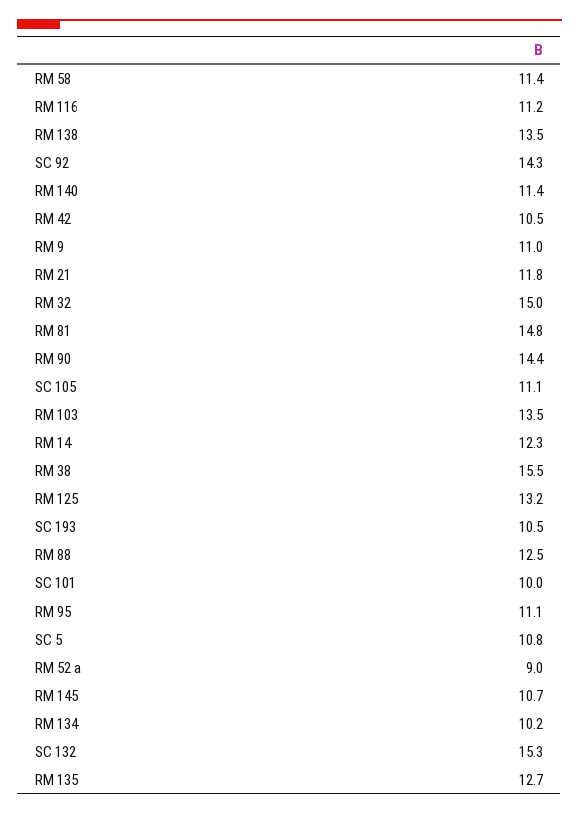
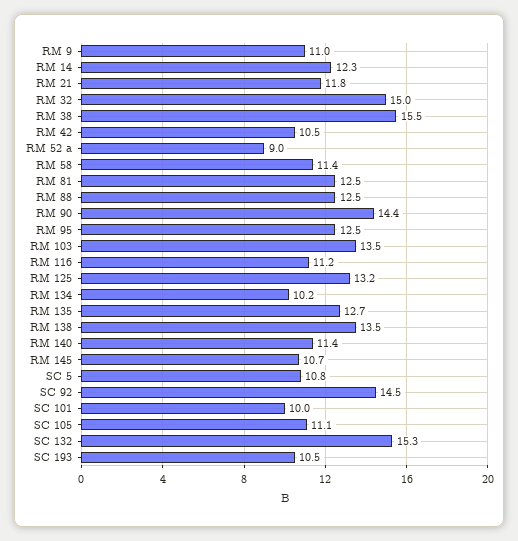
SC 92: 14.3 -> 14.5
RM 81: 14.8 -> 12.5
RM 95: 11.1 -> 12.5

